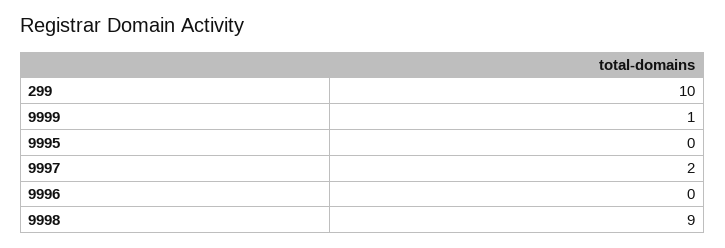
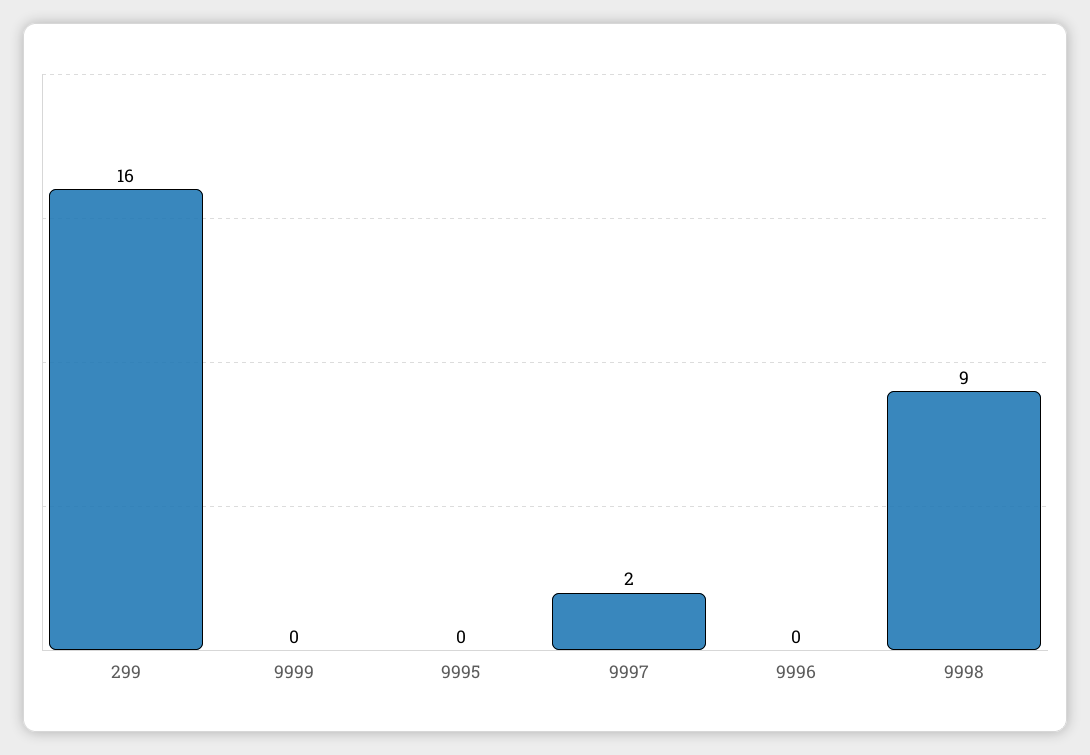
299: 10 -> 16
9999: 1 -> 0

